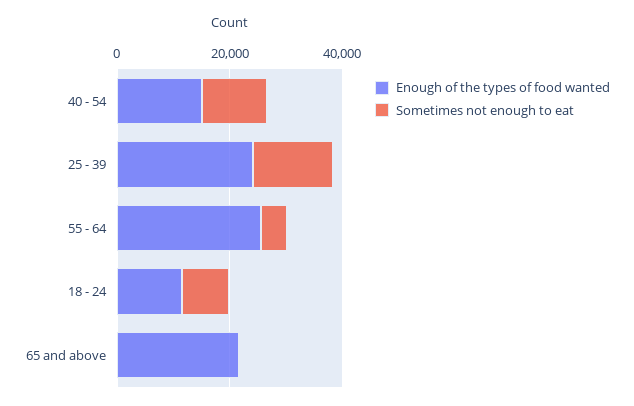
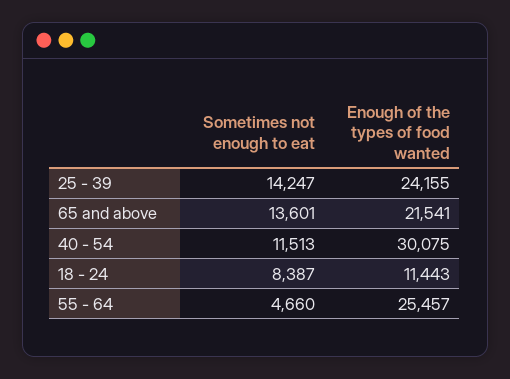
Enough of the types of food wanted, 40 - 54: 15000 -> 30075
Sometimes not enough to eat, 65 and above: 0 -> 13601

